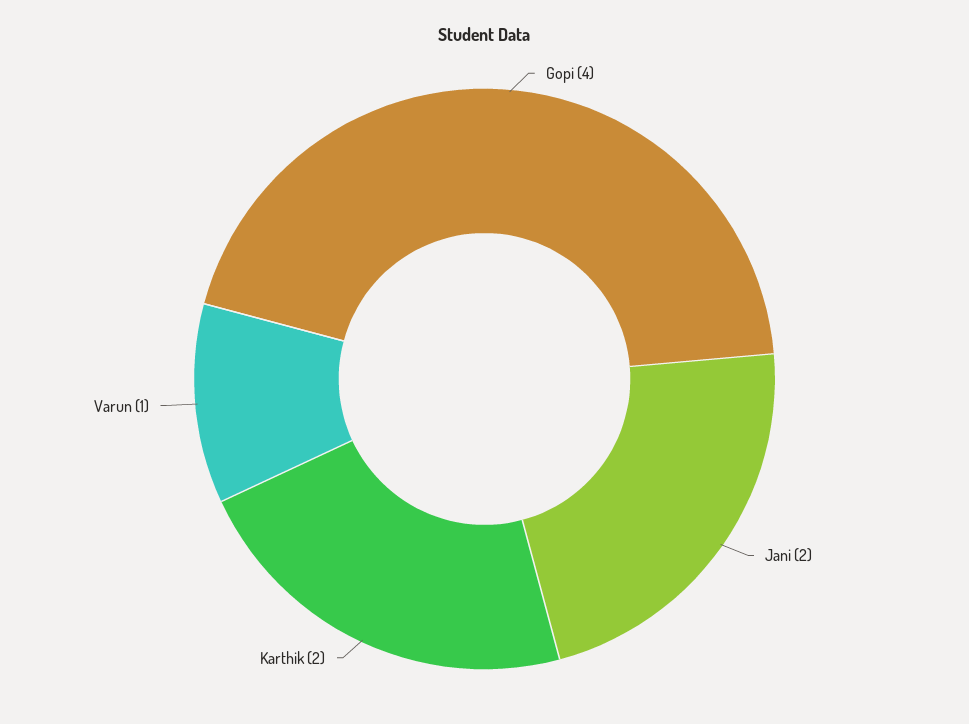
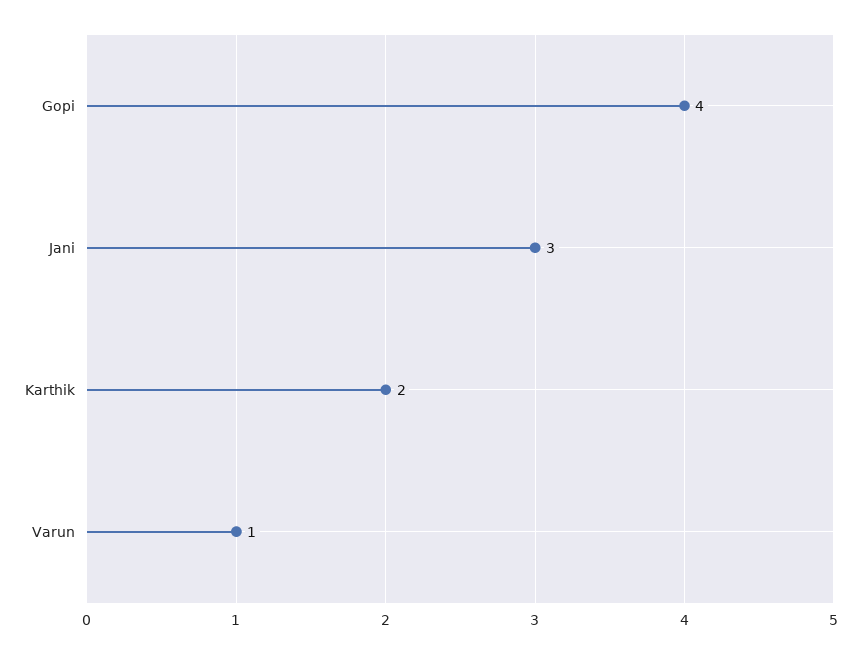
Jani: 2 -> 3

